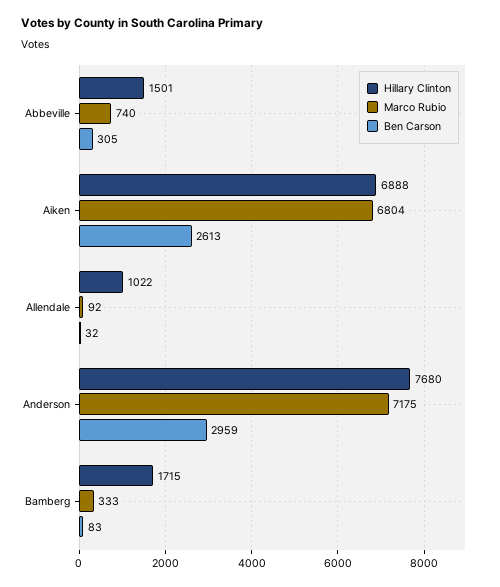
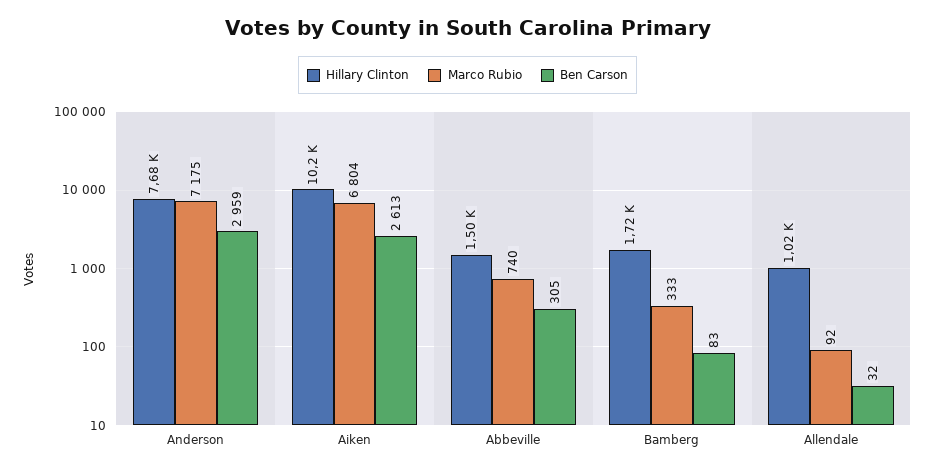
Hillary Clinton, Aiken: 6888 -> 10200

